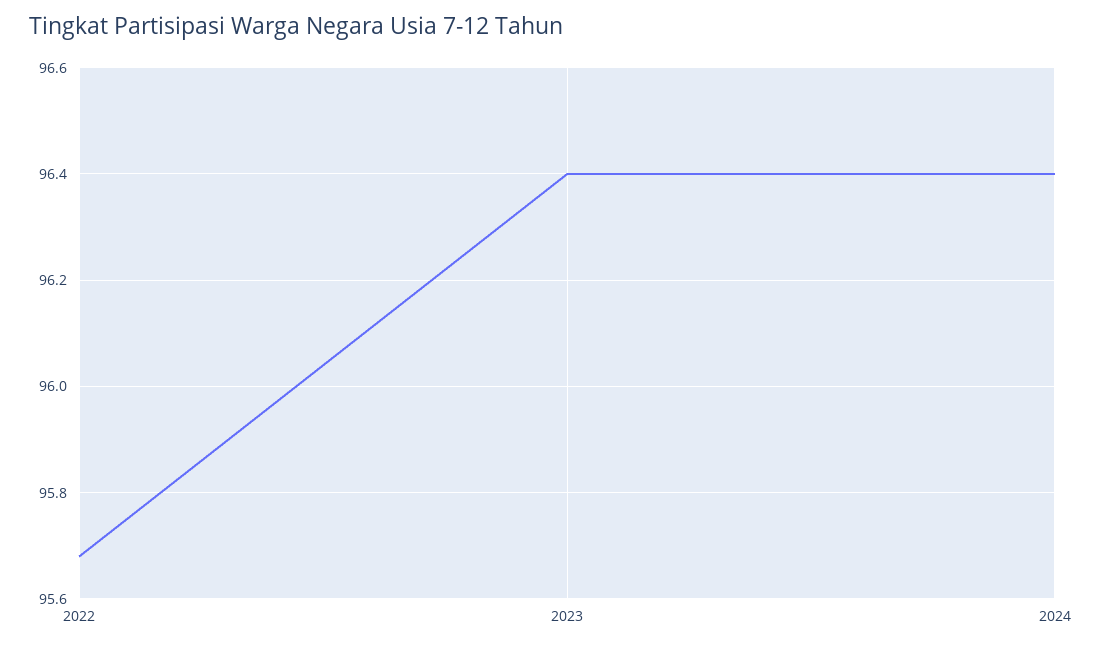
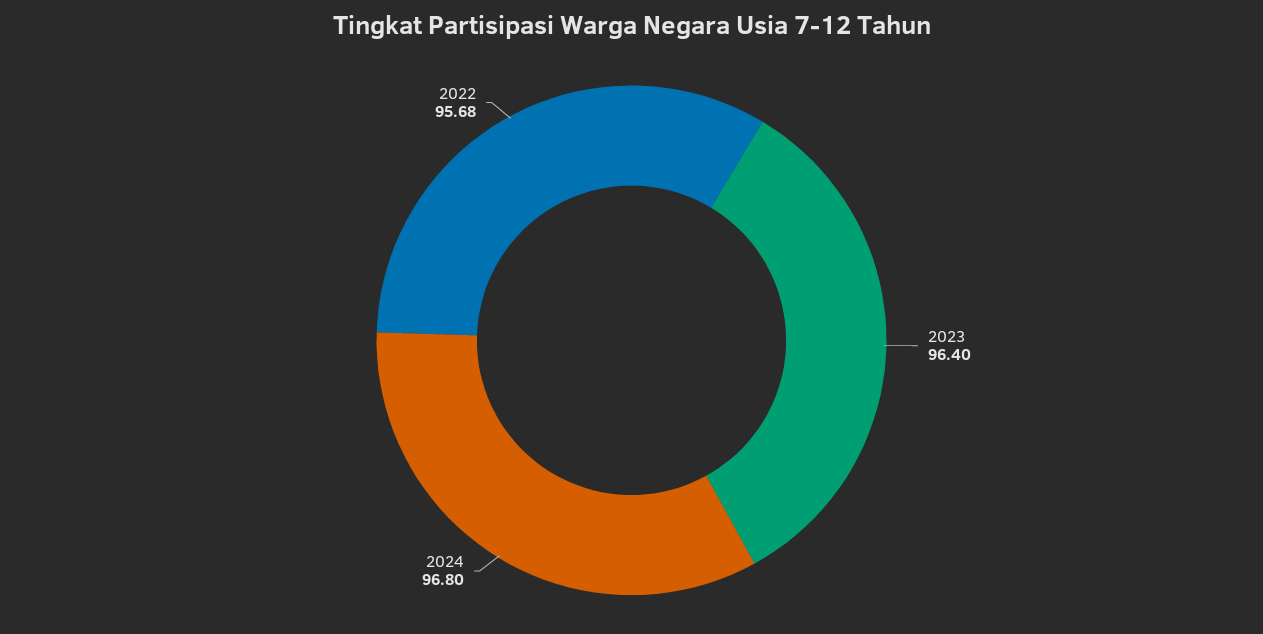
2024: 96.4 -> 96.8

